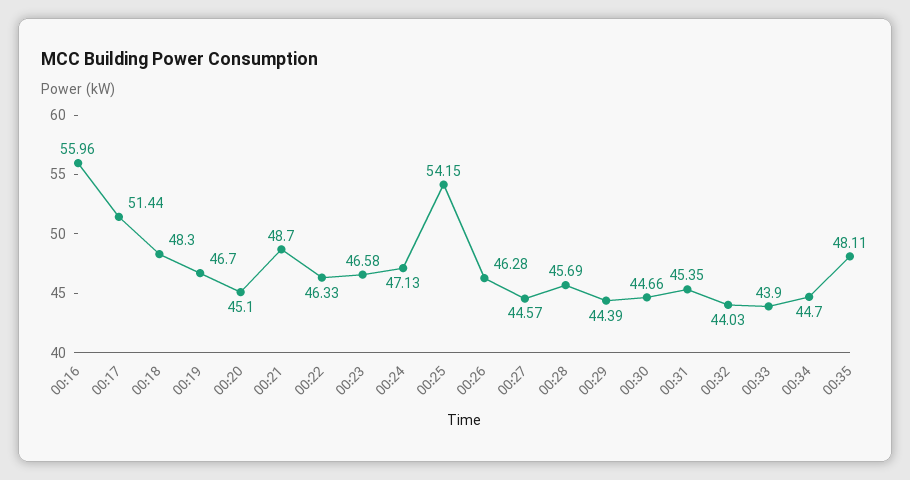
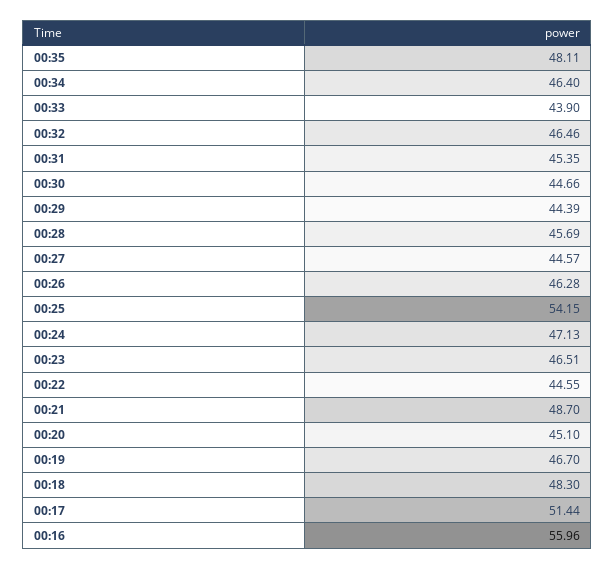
00:22: 46.33 -> 44.55
00:23: 46.58 -> 46.51
00:32: 44.03 -> 46.46
00:34: 44.7 -> 46.4

